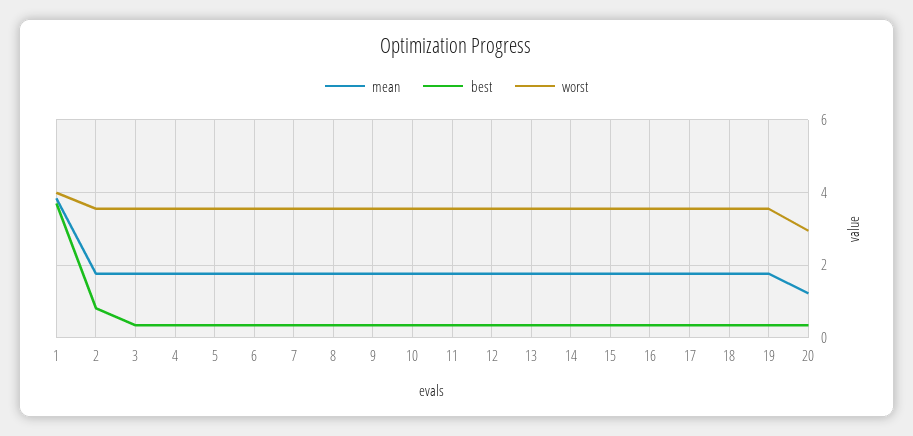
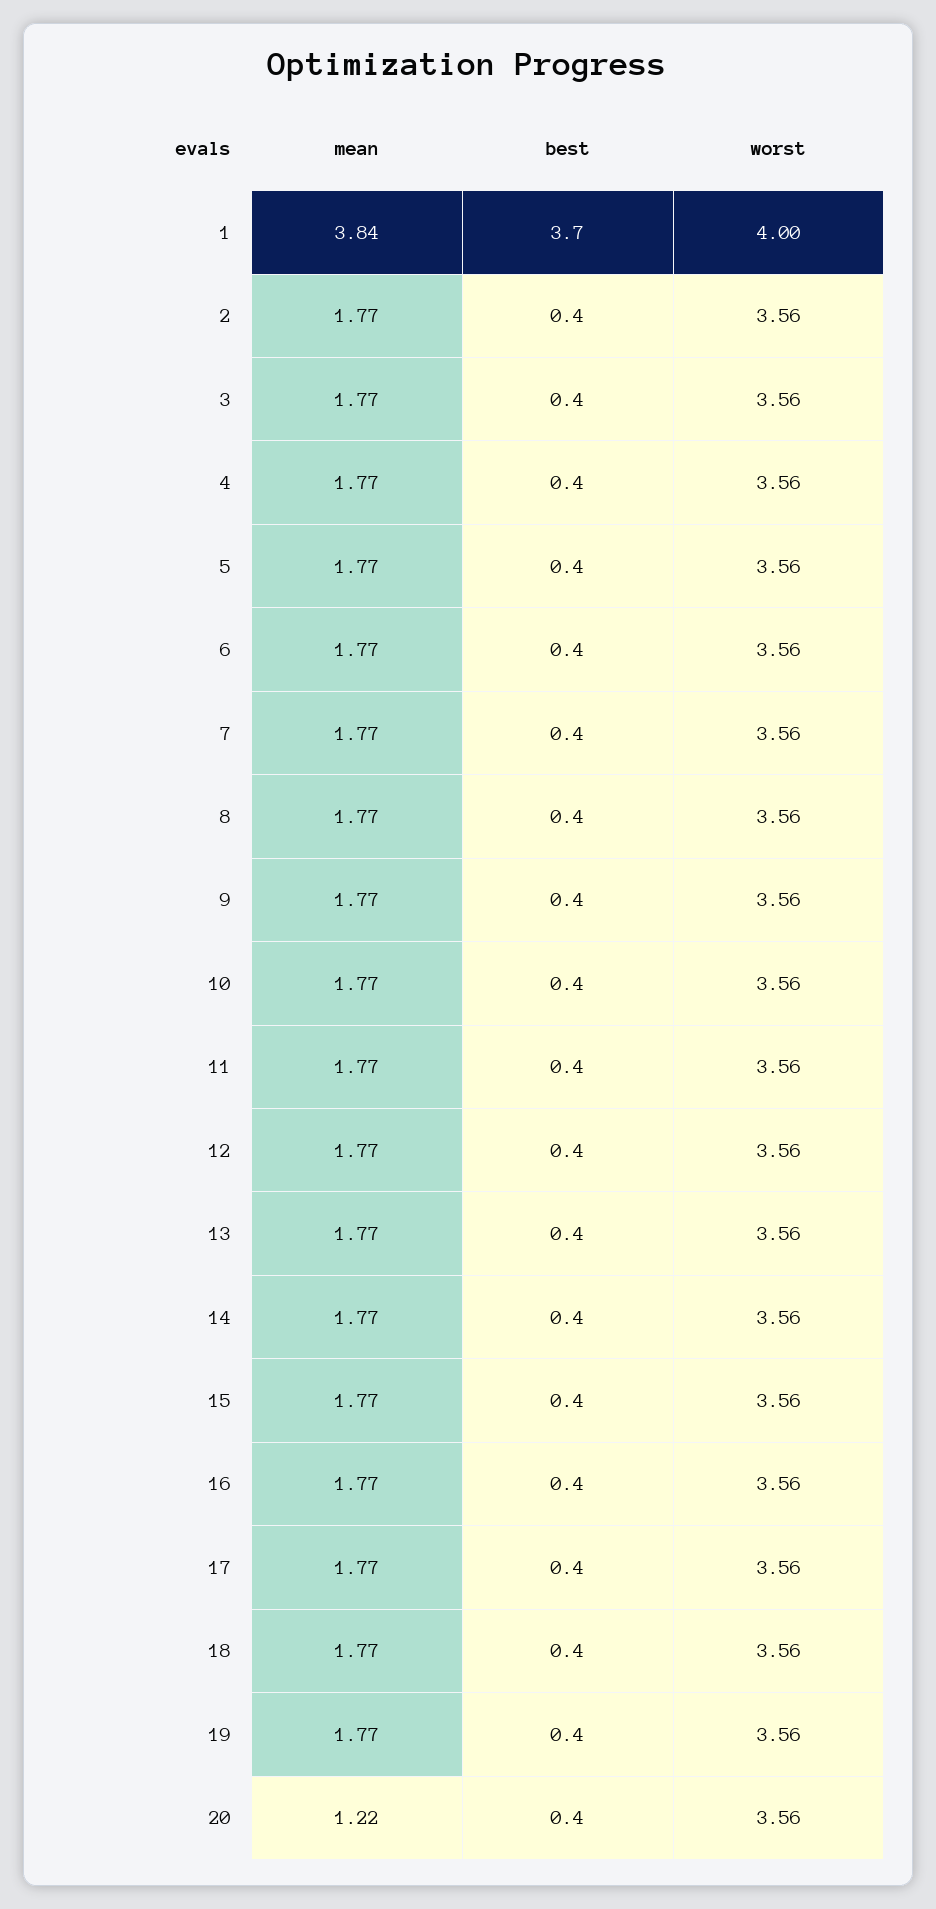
best, 2: 0.8 -> 0.4
worst, 20: 3 -> 3.56

